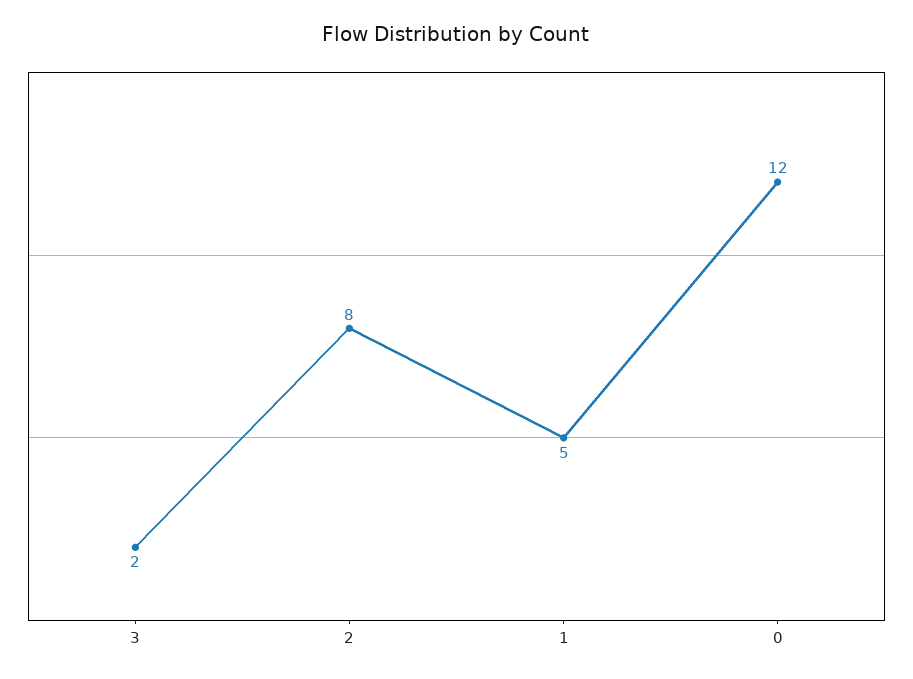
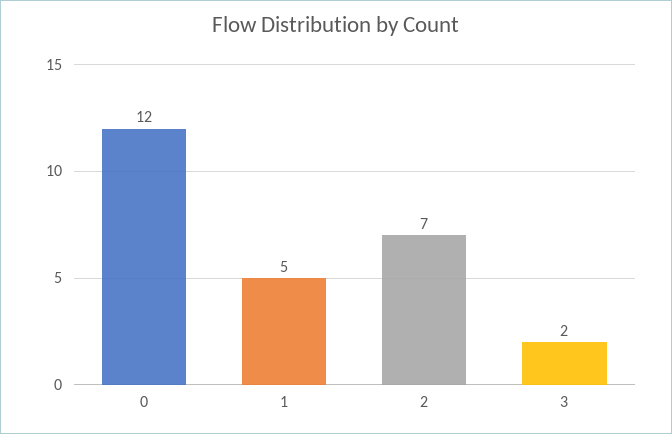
2: 8 -> 7

